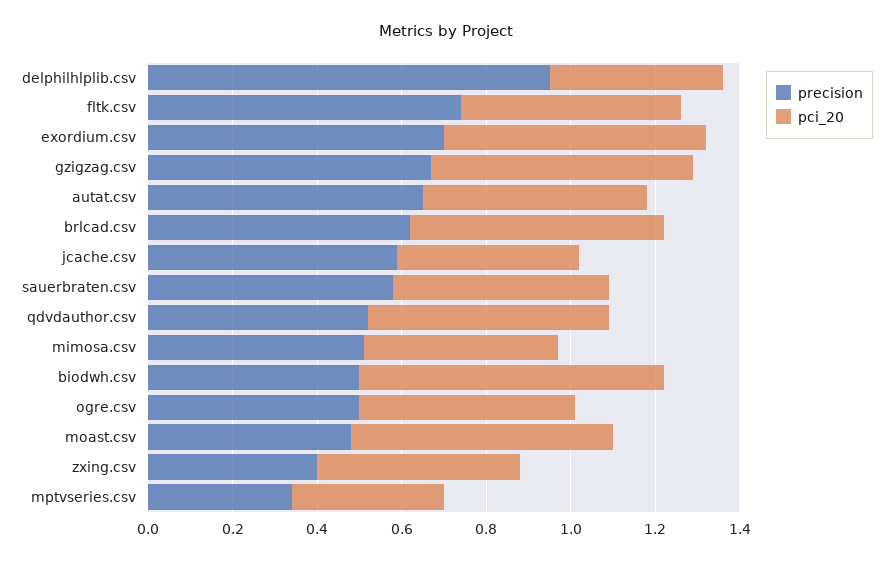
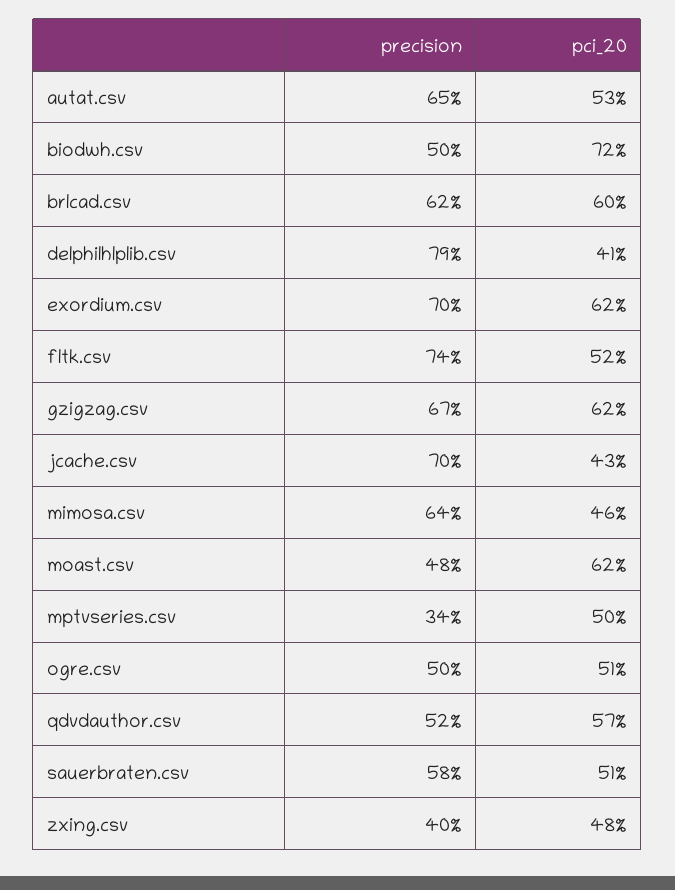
precision, delphilhlplib.csv: 0.95 -> 0.79
precision, jcache.csv: 0.6 -> 0.7
precision, mimosa.csv: 0.5 -> 0.64
pci_20, mptvseries.csv: 0.35 -> 0.5

